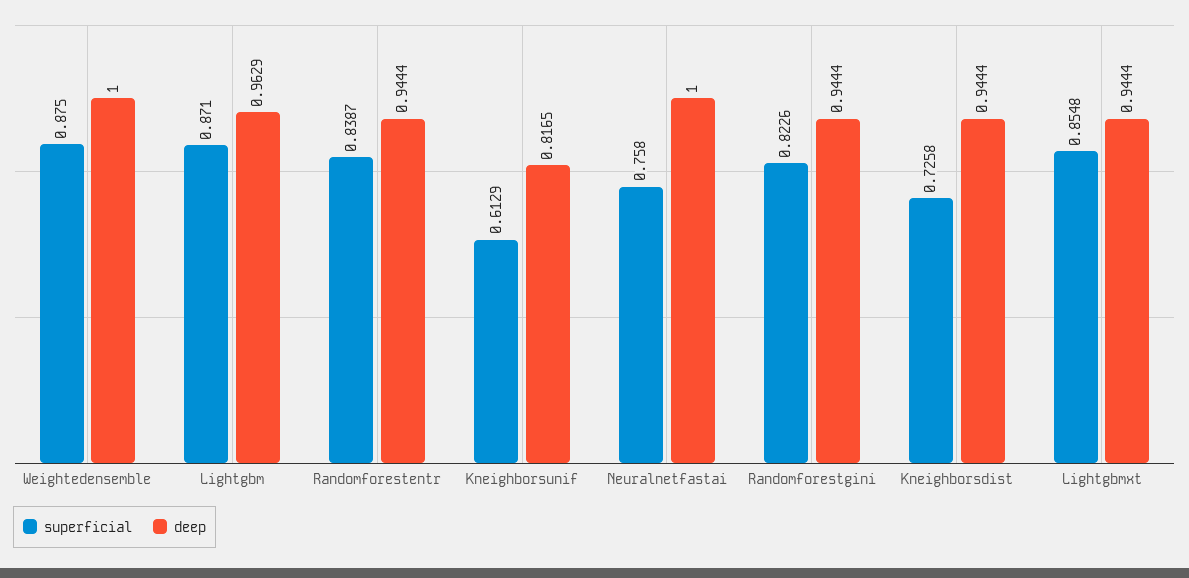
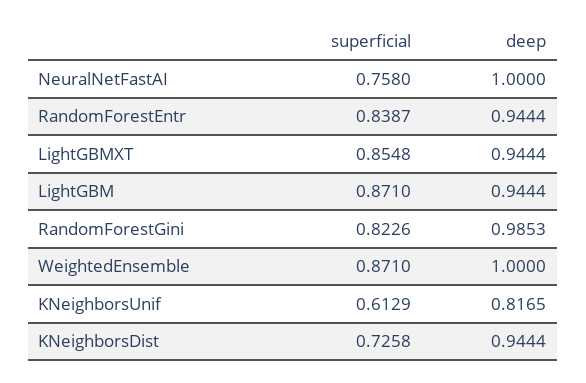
superficial, Weightedensemble: 0.875 -> 0.871
deep, Lightgbm: 0.9629 -> 0.9444
deep, Randomforestgini: 0.9444 -> 0.9853

